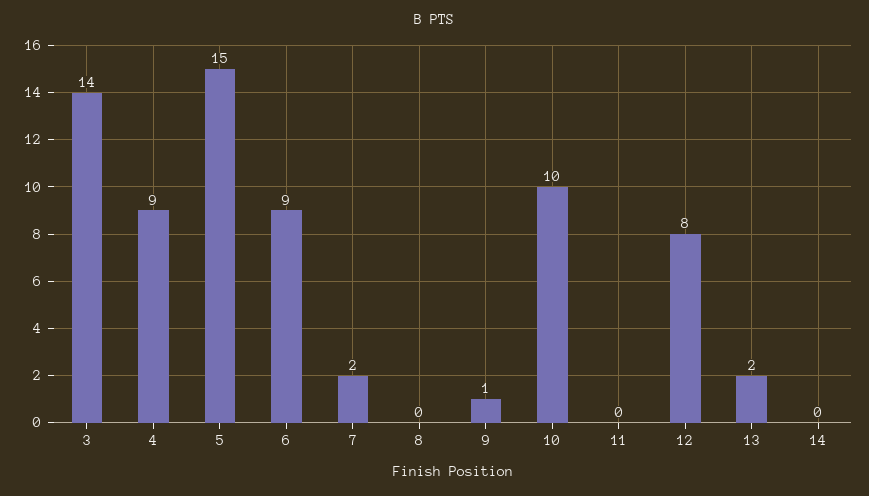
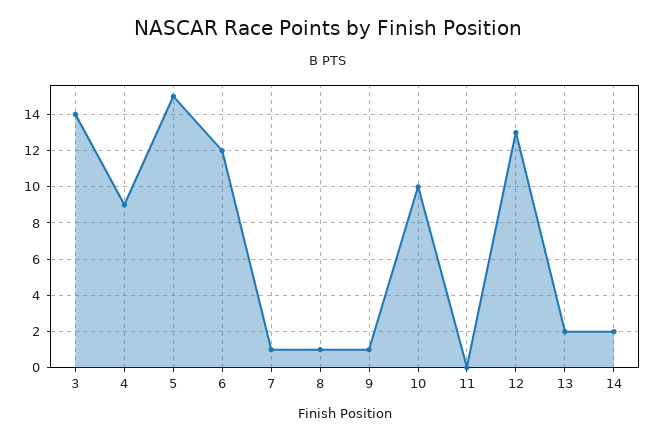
6: 9 -> 12
7: 2 -> 1
8: 0 -> 1
12: 8 -> 13
14: 0 -> 2

